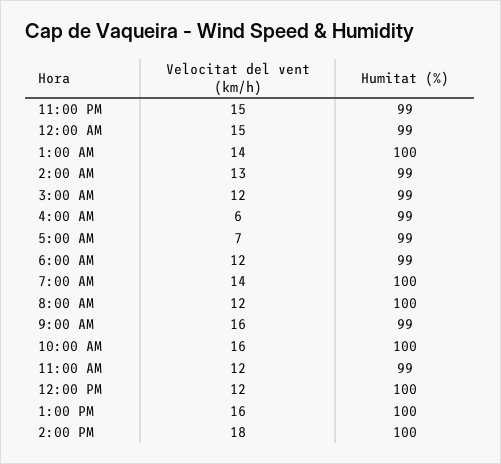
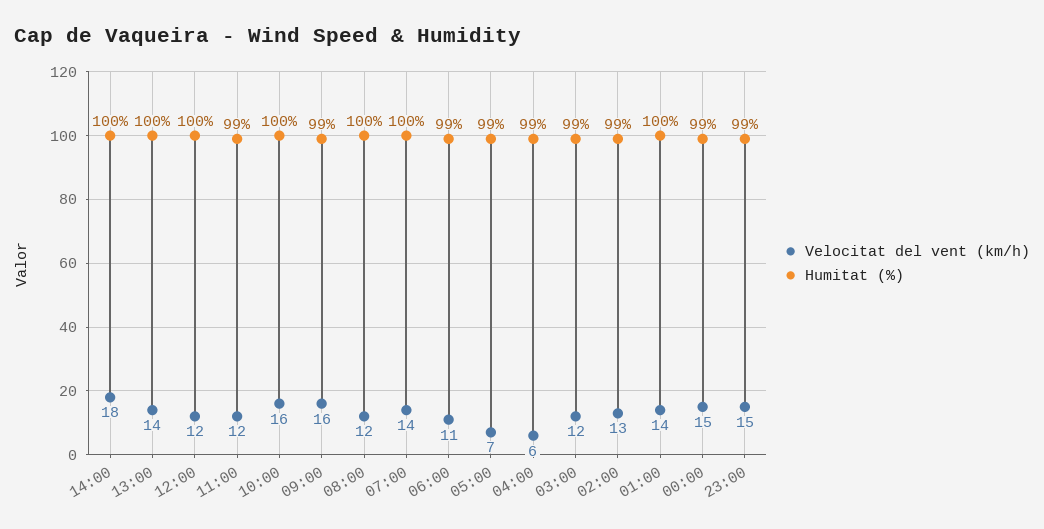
Velocitat del vent (km/h), 6:00 AM: 12 -> 11
Velocitat del vent (km/h), 1:00 PM: 16 -> 14

